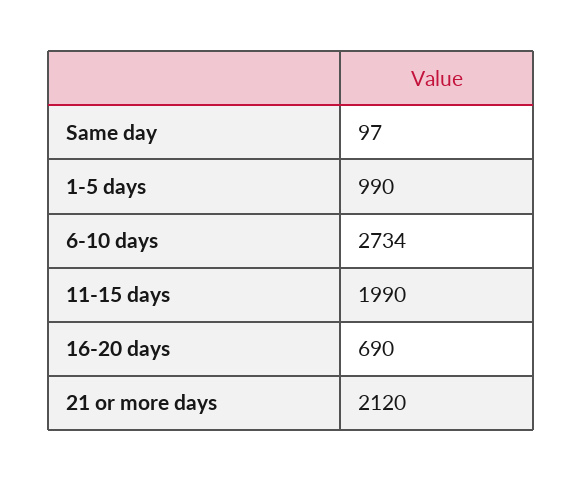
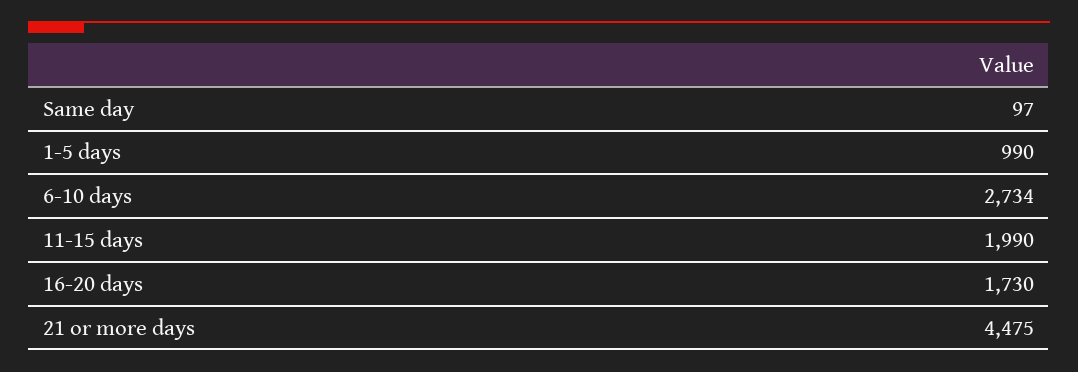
16-20 days: 690 -> 1730
21 or more days: 2120 -> 4475

